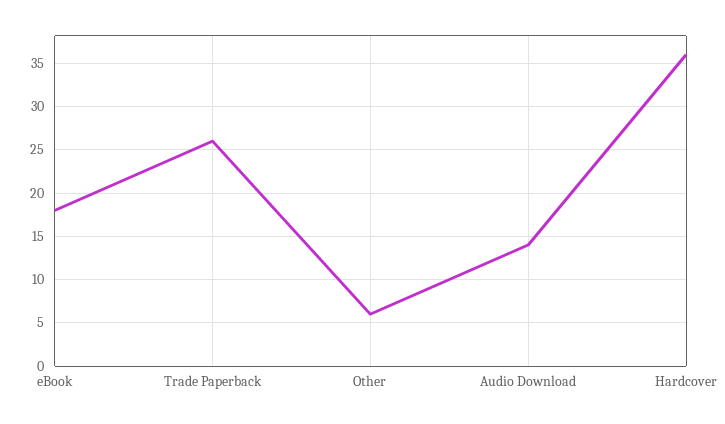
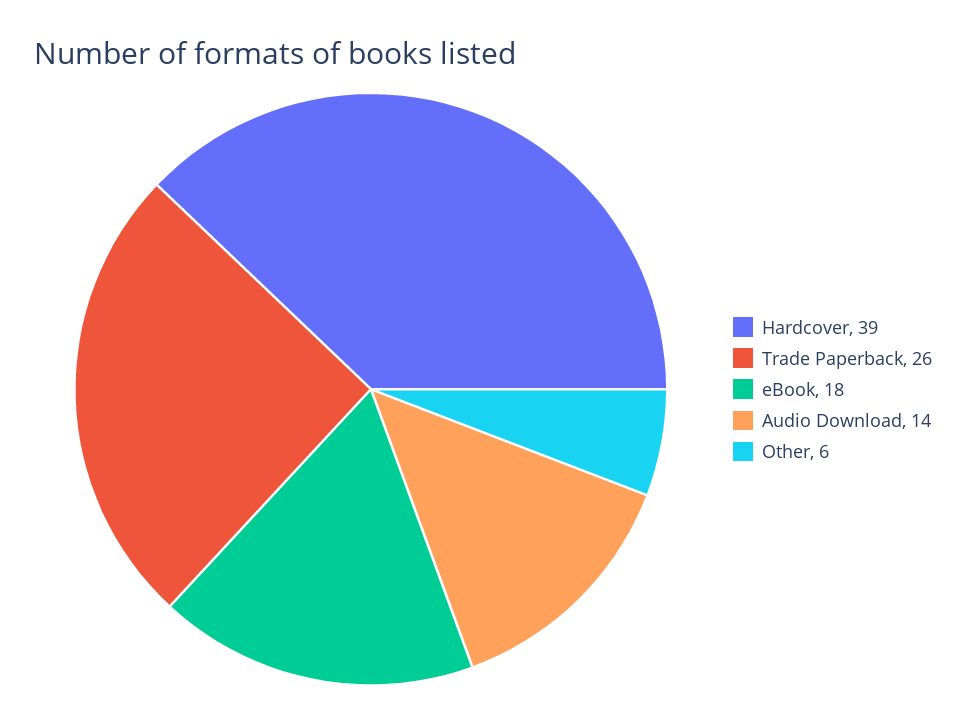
Hardcover: 36 -> 39

